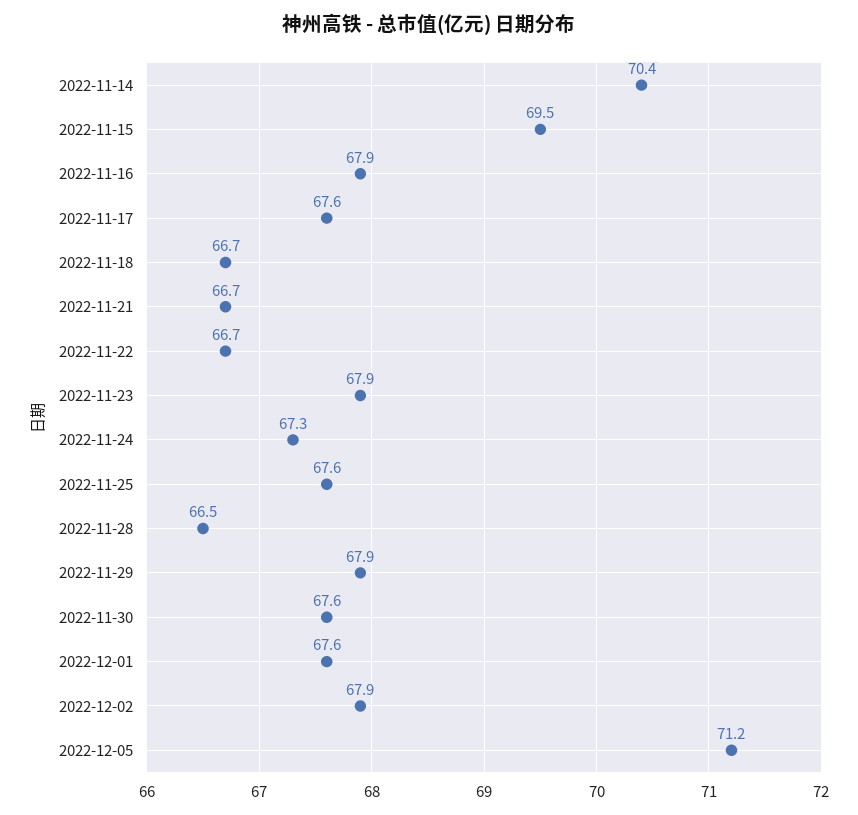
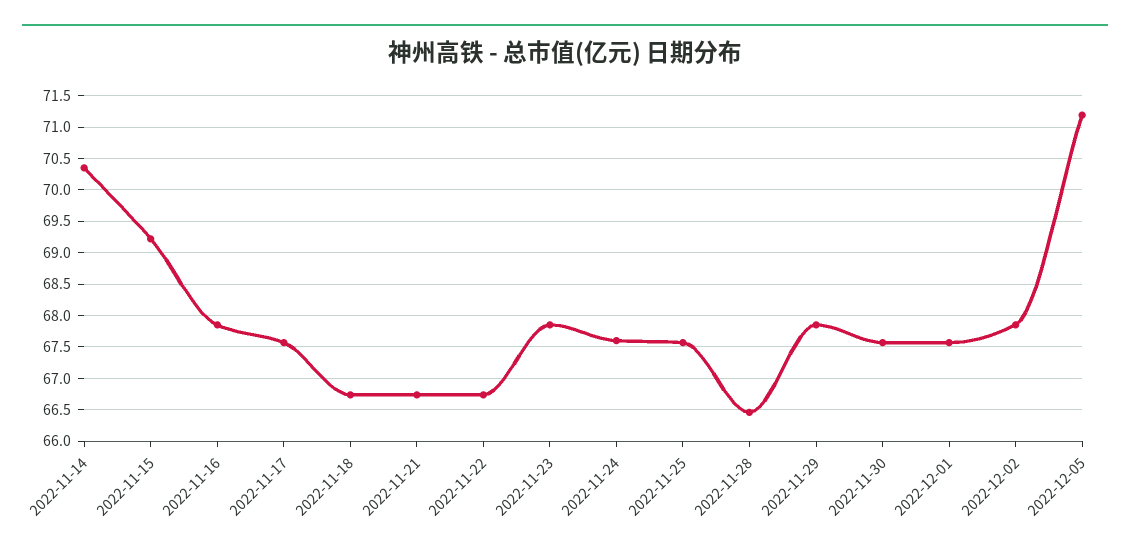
2022-11-15: 69.5 -> 69.2
2022-11-24: 67.3 -> 67.6

